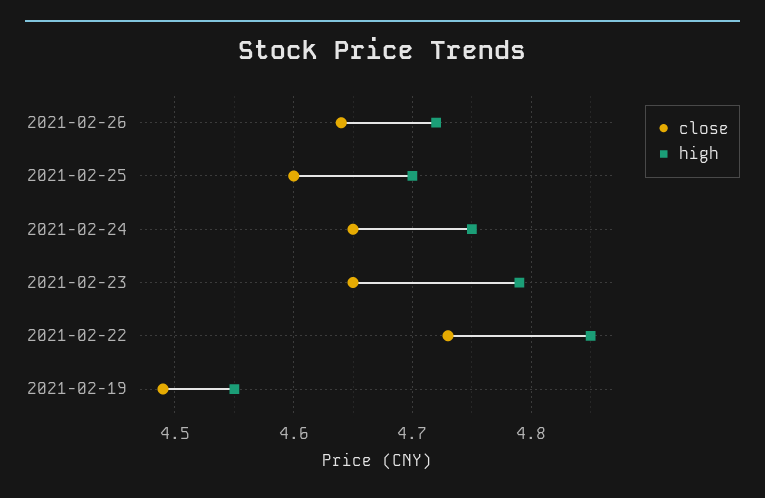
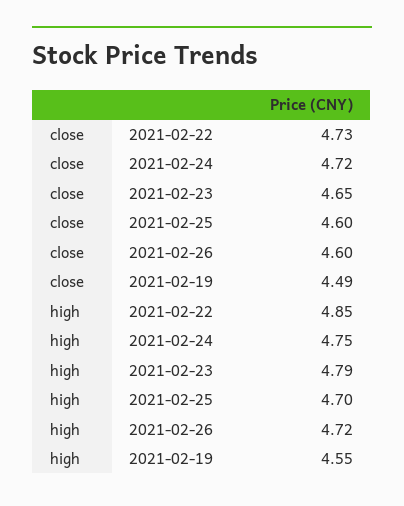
close, 2021-02-26: 4.64 -> 4.6
close, 2021-02-24: 4.65 -> 4.72

